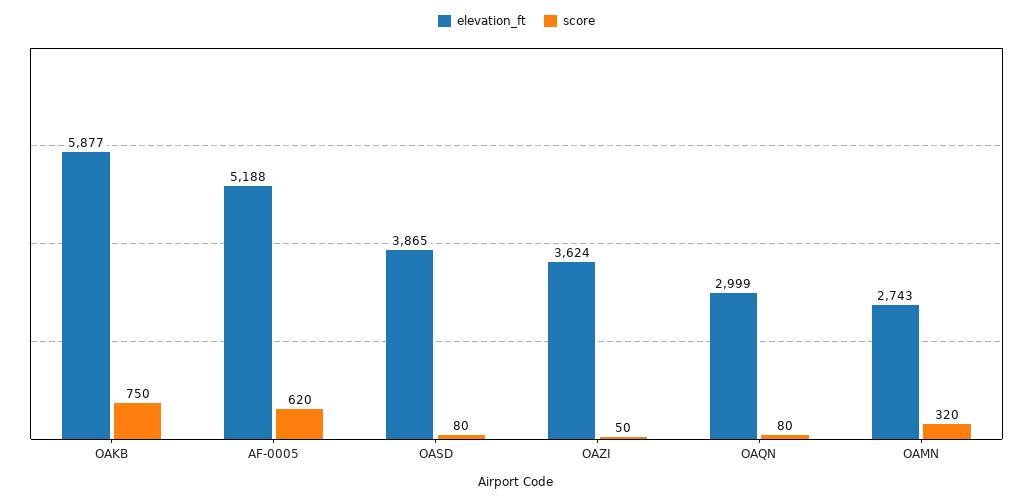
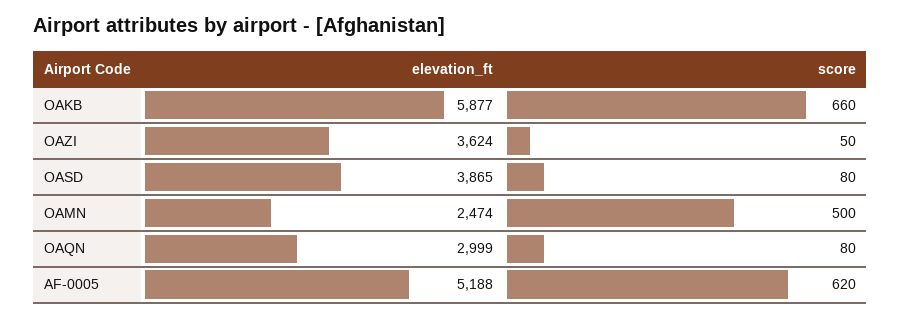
score, OAKB: 750 -> 660
elevation_ft, OAMN: 2743 -> 2474
score, OAMN: 320 -> 500

